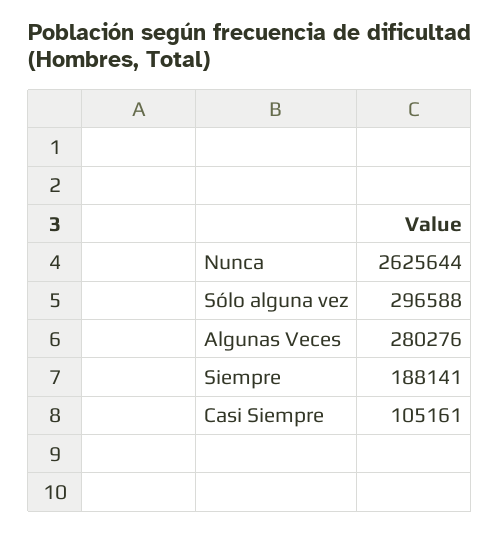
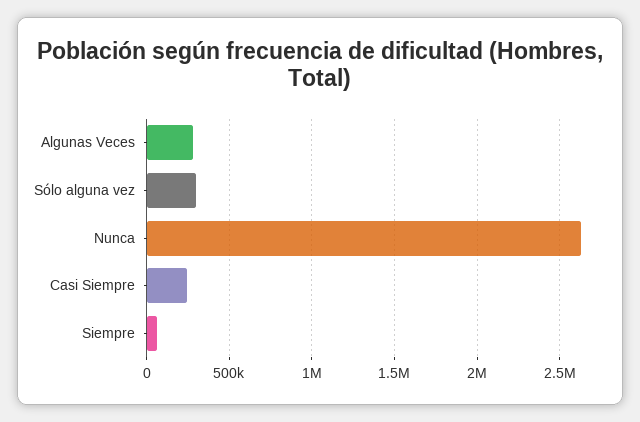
Siempre: 188141 -> 50000
Casi Siempre: 105161 -> 250000

